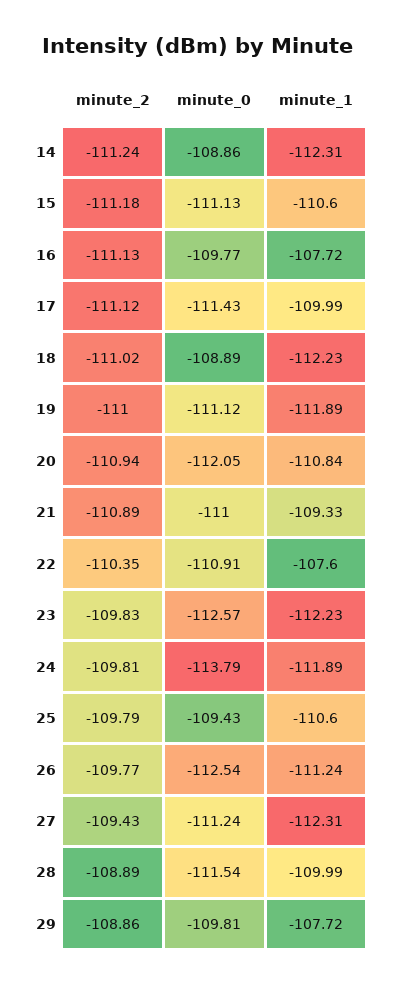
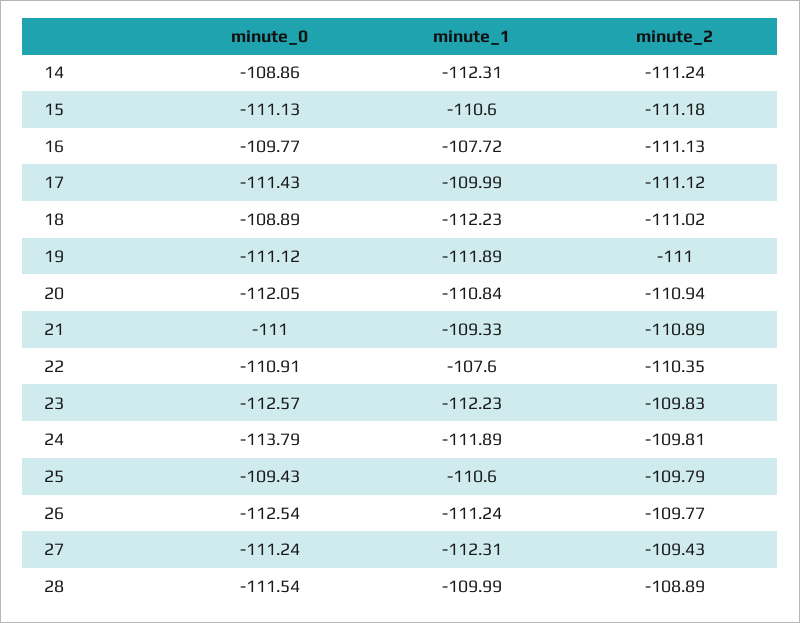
minute_2, 29: -108.86 -> none
minute_0, 29: -109.81 -> none
minute_1, 29: -107.72 -> none

